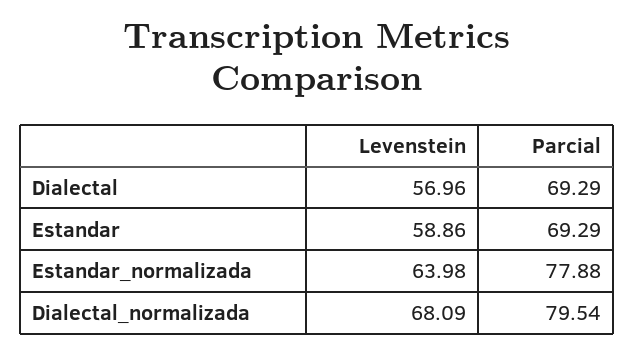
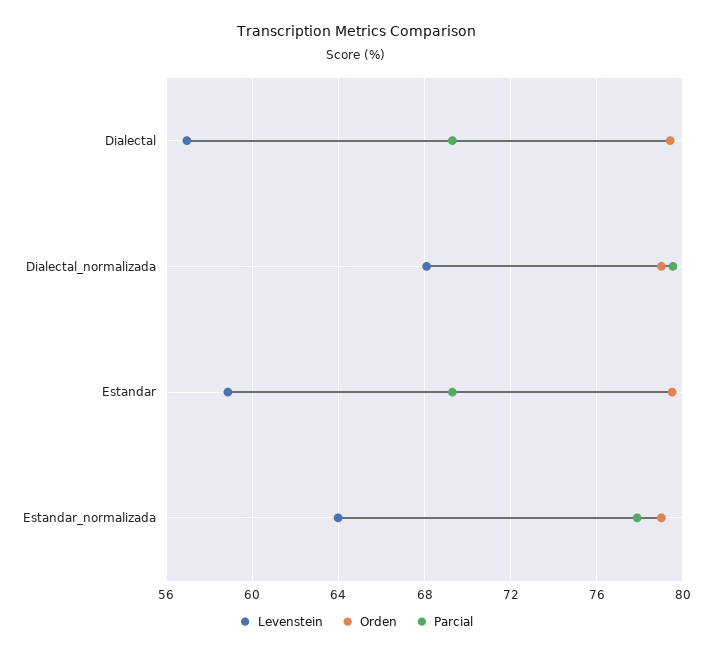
Orden, Dialectal: none -> 79.5
Orden, Dialectal_normalizada: none -> 79
Orden, Estandar: none -> 79.5
Orden, Estandar_normalizada: none -> 79

